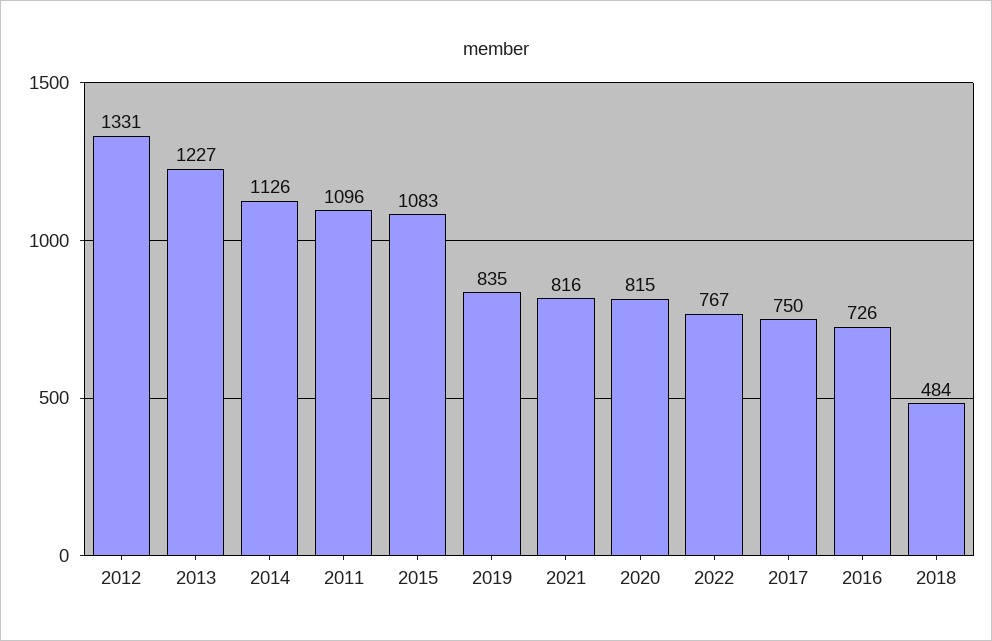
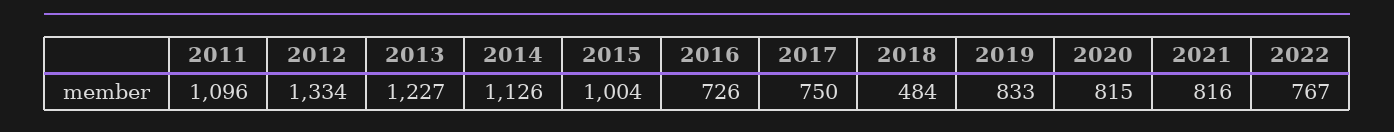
2012: 1331 -> 1334
2015: 1083 -> 1004
2019: 835 -> 833

